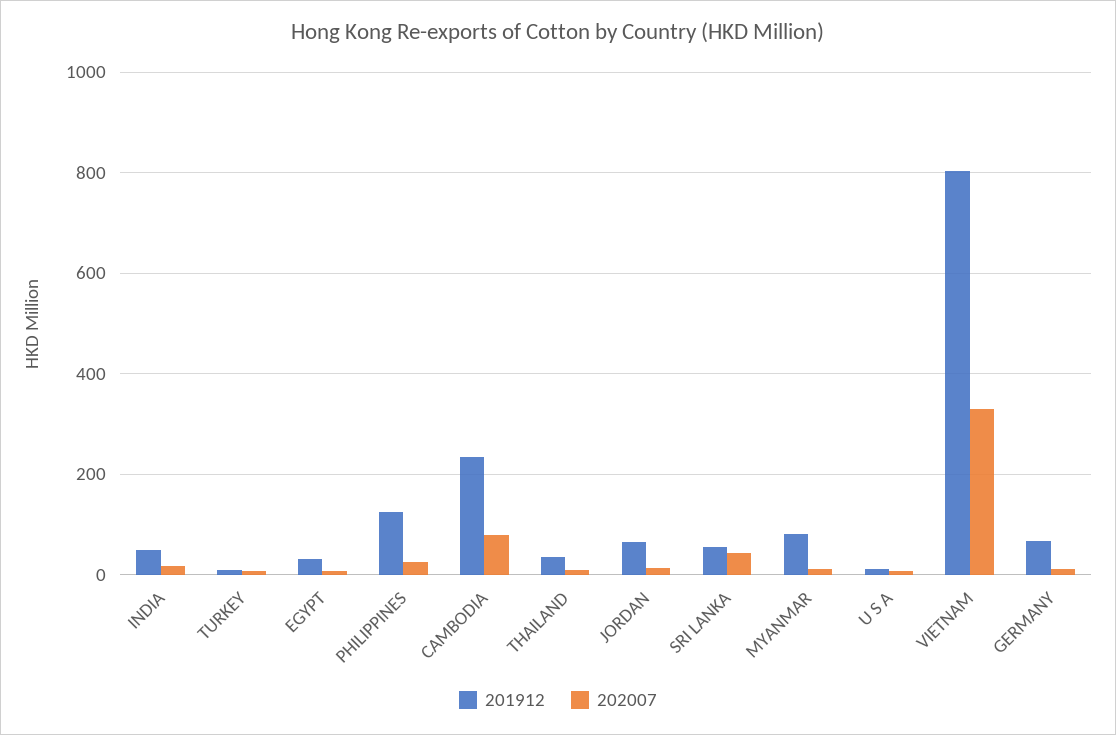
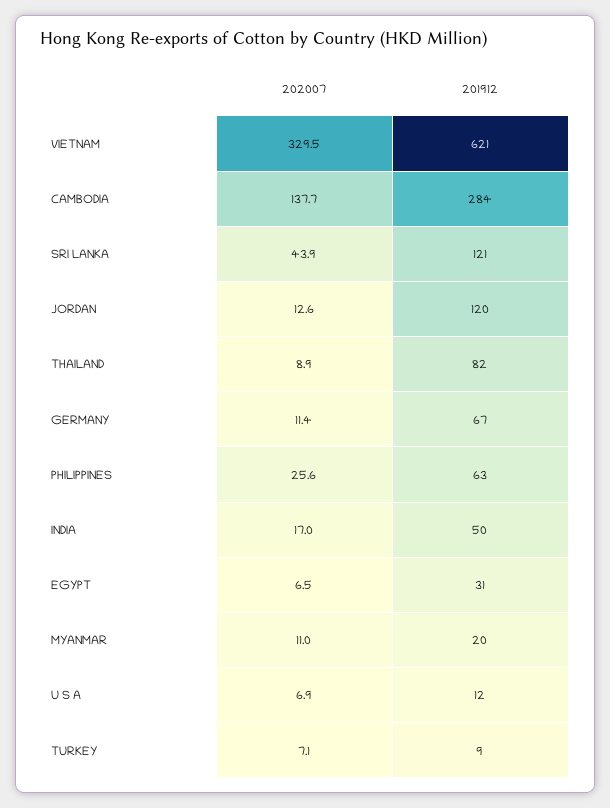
201912, PHILIPPINES: 120 -> 63
201912, CAMBODIA: 240 -> 284
202007, CAMBODIA: 80 -> 137.7
201912, THAILAND: 40 -> 82
201912, JORDAN: 60 -> 120
201912, SRI LANKA: 60 -> 121
201912, MYANMAR: 80 -> 20
201912, VIETNAM: 800 -> 621

